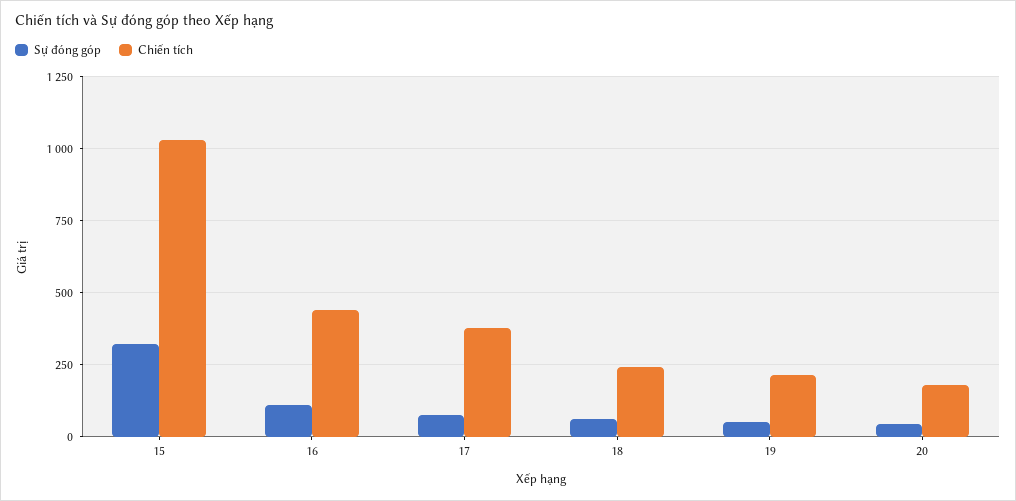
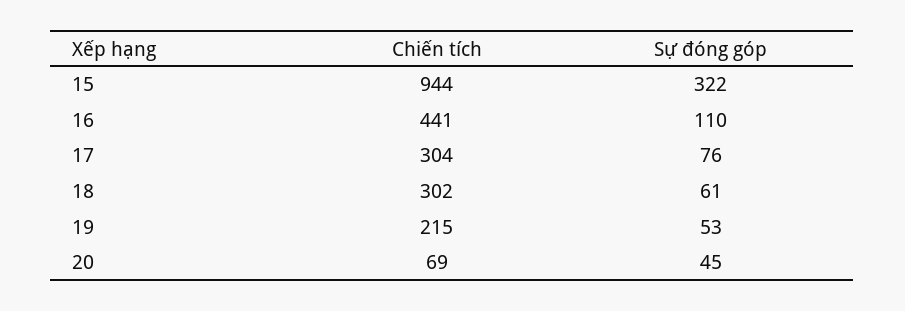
Chiến tích, 15: 1025 -> 944
Chiến tích, 17: 375 -> 304
Chiến tích, 18: 250 -> 302
Chiến tích, 20: 175 -> 69

